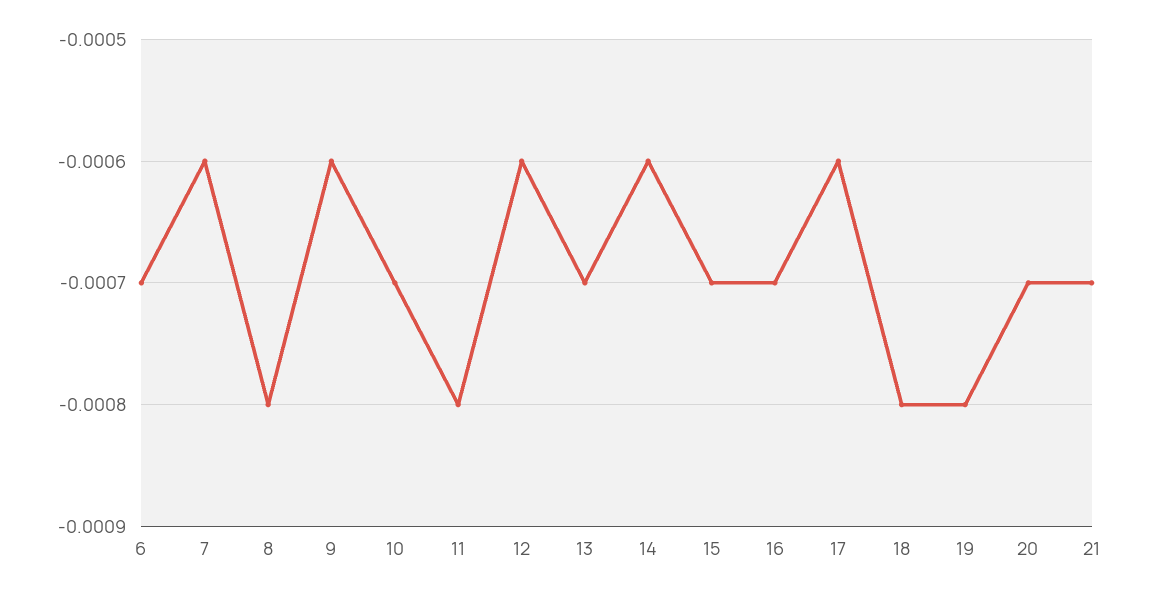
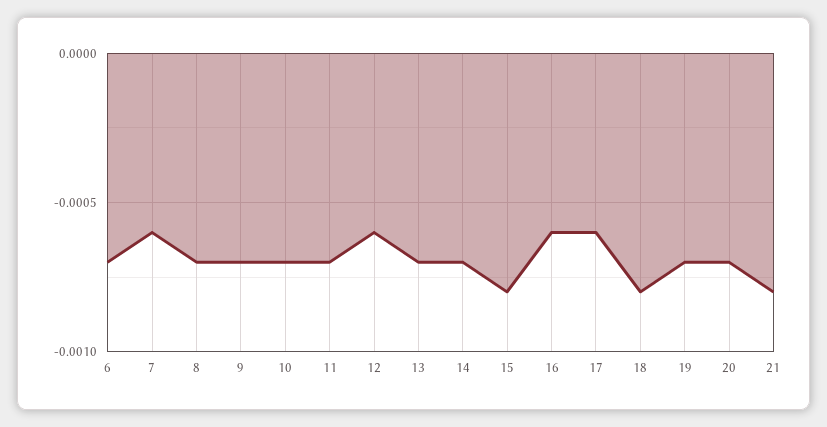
8: -0.0008 -> -0.0007
9: -0.0006 -> -0.0007
11: -0.0008 -> -0.0007
14: -0.0006 -> -0.0007
15: -0.0007 -> -0.0008
16: -0.0007 -> -0.0006
19: -0.0008 -> -0.0007
21: -0.0007 -> -0.0008

